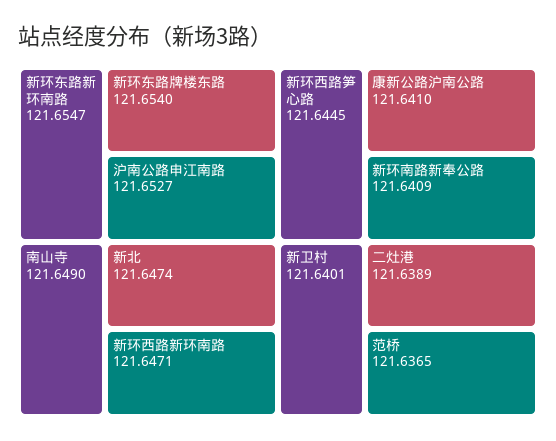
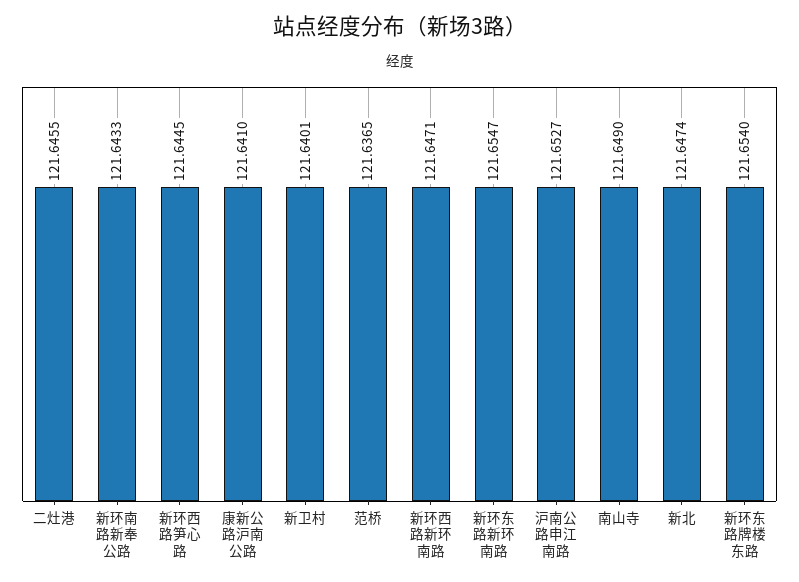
新环南路新奉公路: 121.6409 -> 121.6433
二灶港: 121.6389 -> 121.6455

